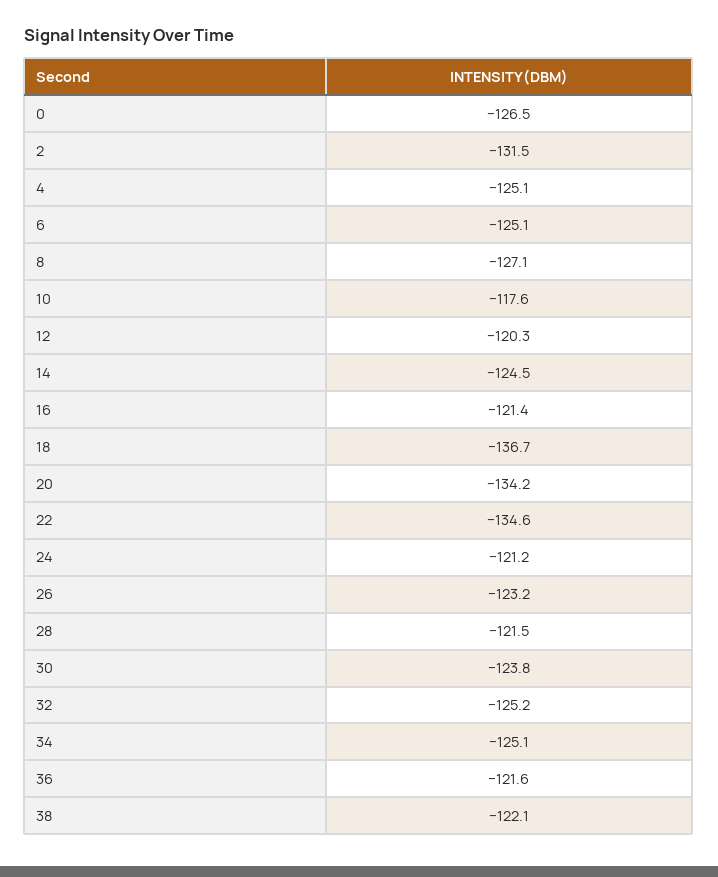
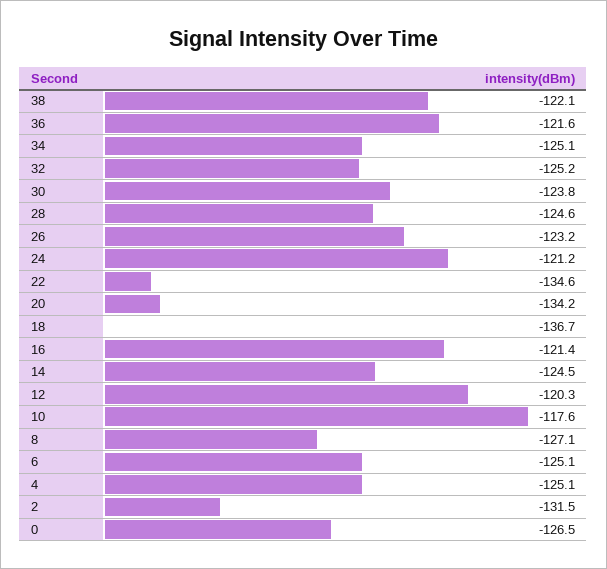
28: -121.5 -> -124.6

